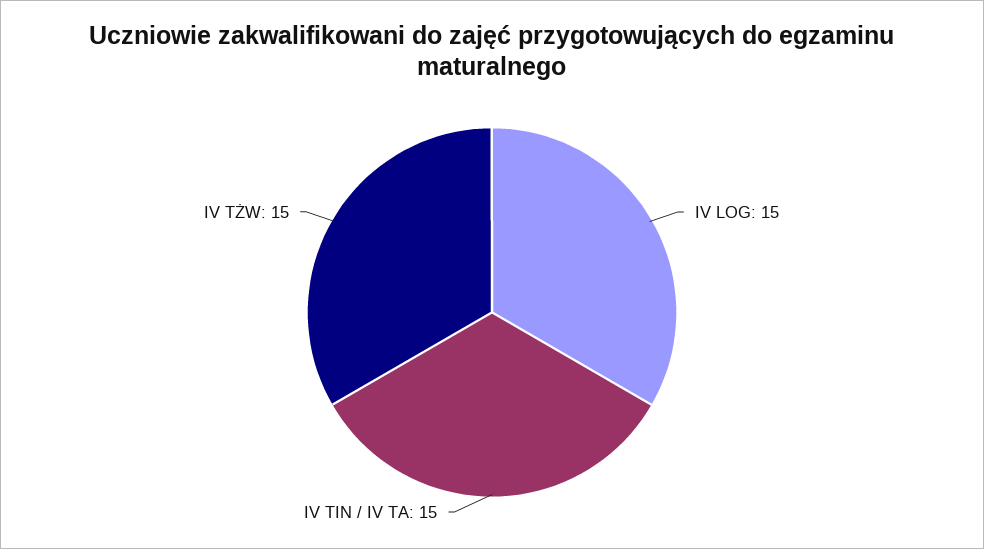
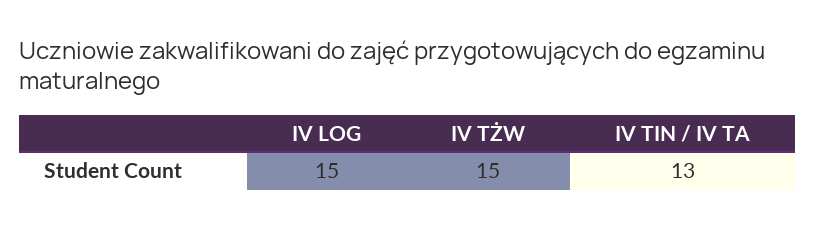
IV TIN / IV TA: 15 -> 13

